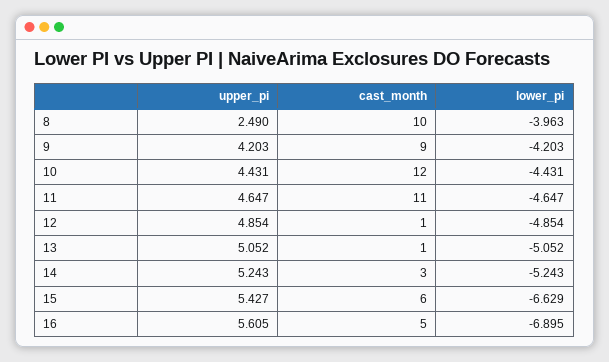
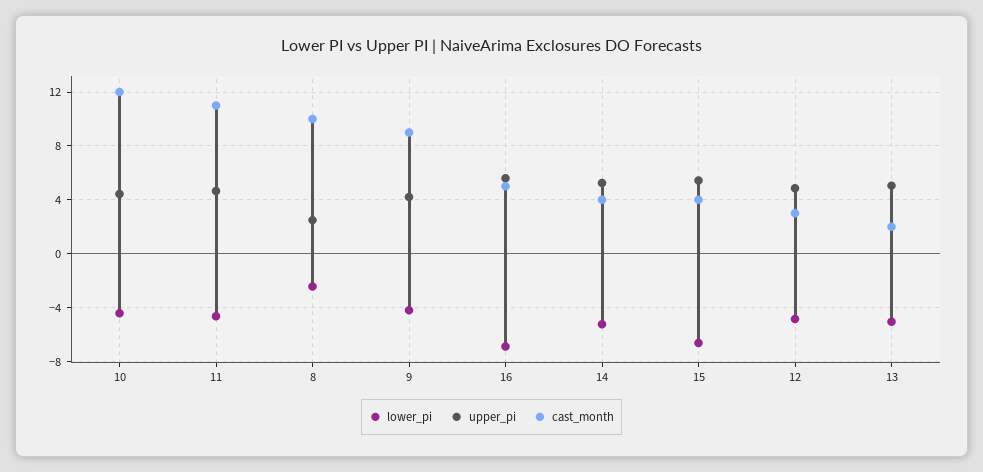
lower_pi, 8: -3.963 -> -2.5
cast_month, 12: 1 -> 3
cast_month, 13: 1 -> 2
cast_month, 14: 3 -> 4
cast_month, 15: 6 -> 4

